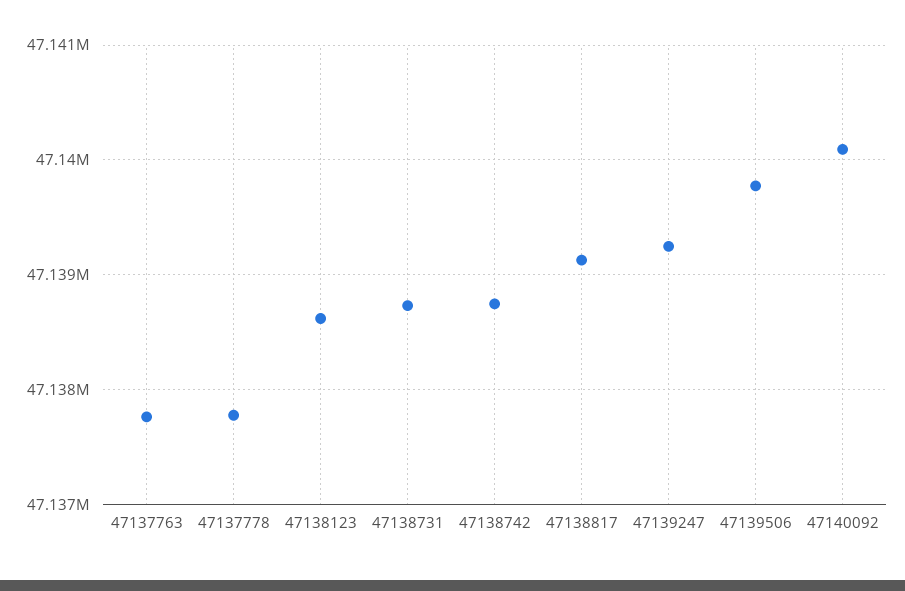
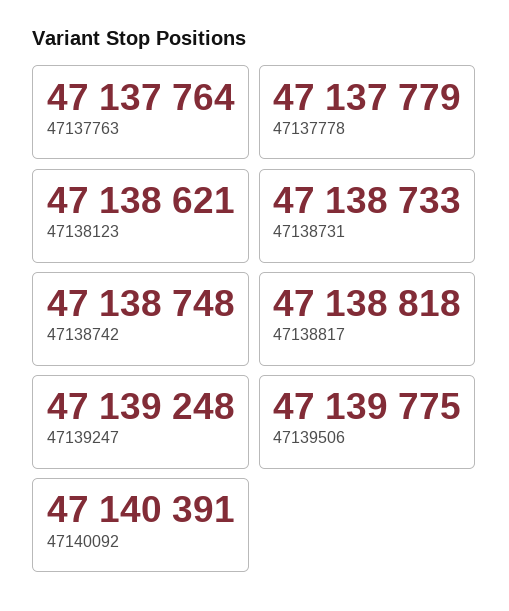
47138817: 47139100 -> 47138818
47140092: 47140100 -> 47140391

